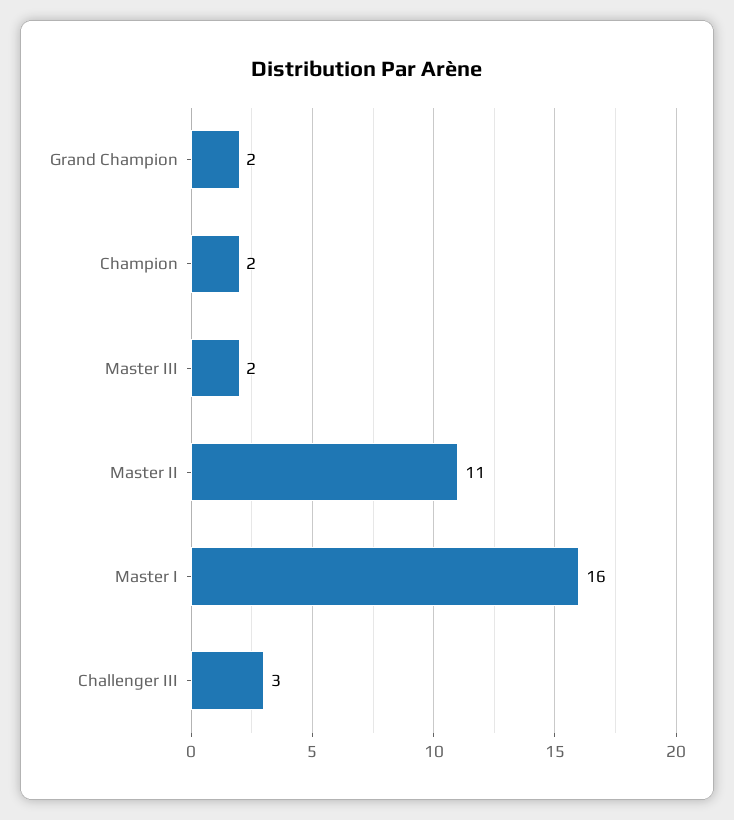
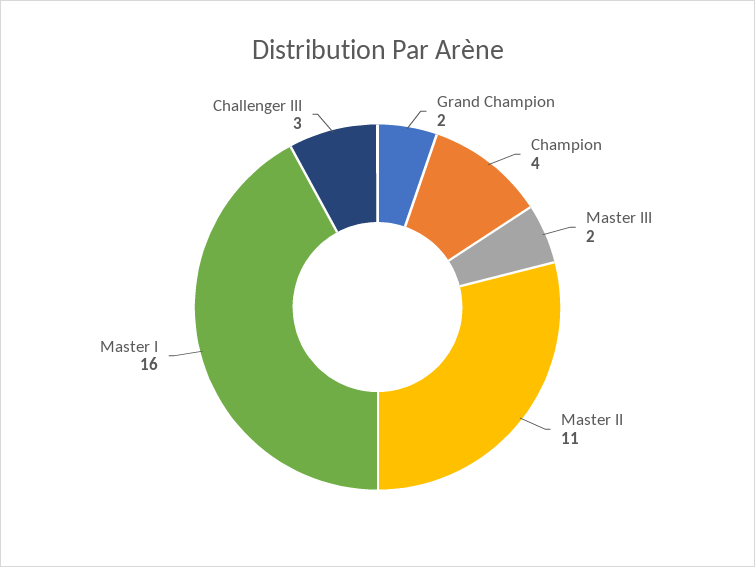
Champion: 2 -> 4

